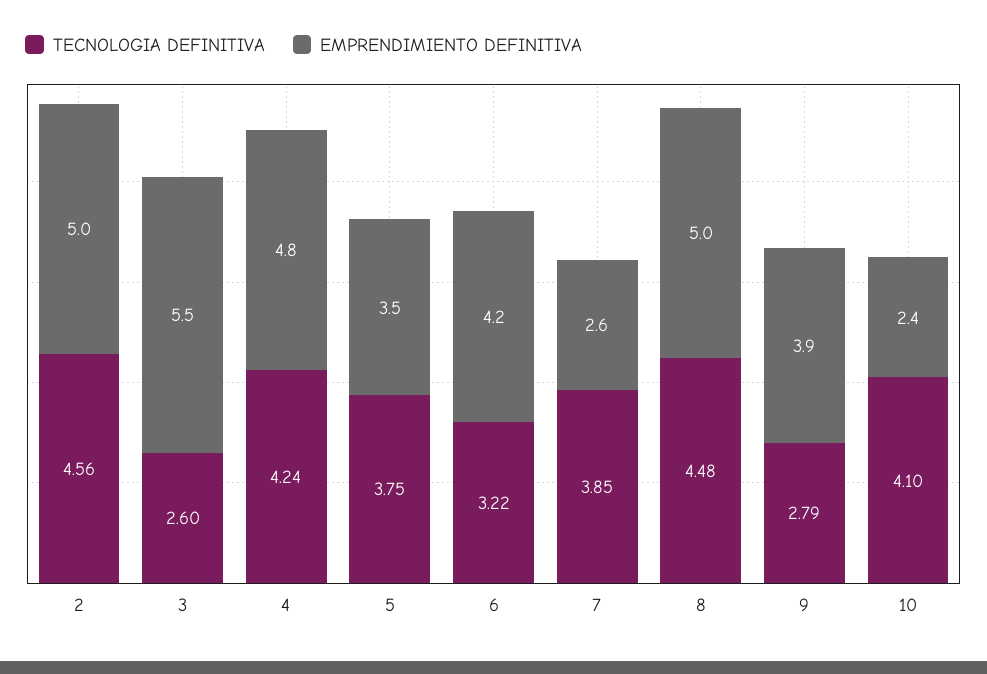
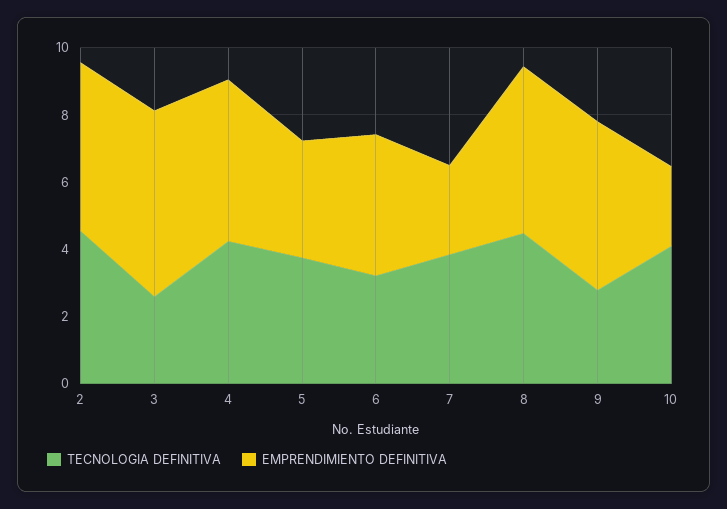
EMPRENDIMIENTO DEFINITIVA, 9: 3.9 -> 5

